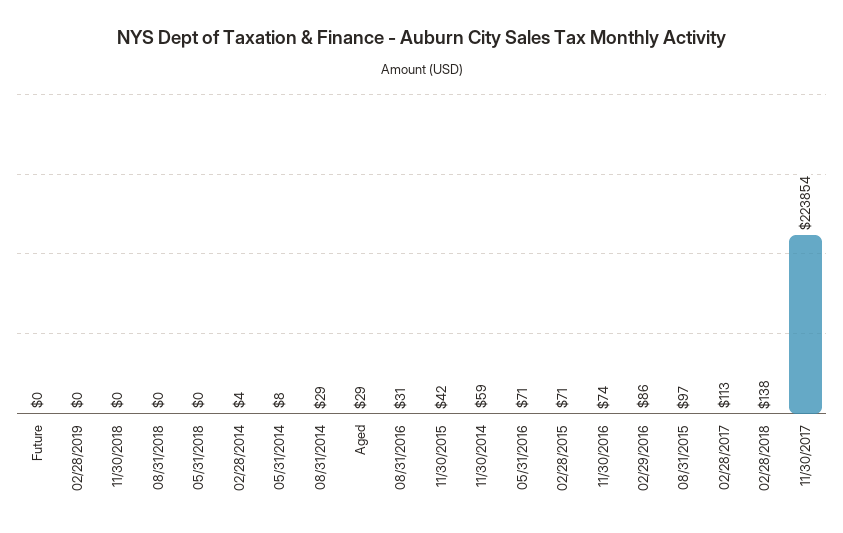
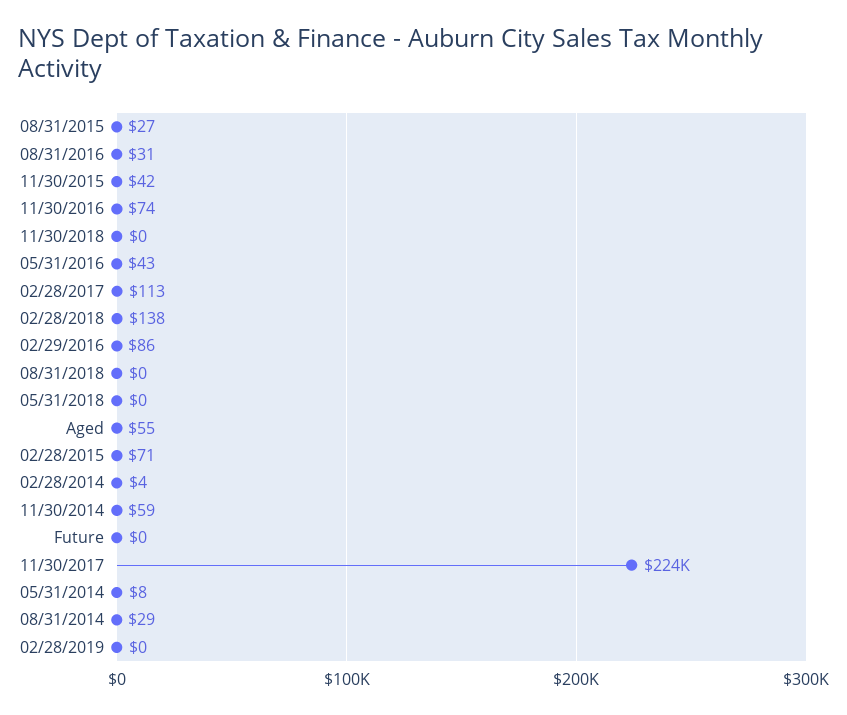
Aged: 29 -> 55
05/31/2016: 71 -> 43
08/31/2015: 97 -> 27

